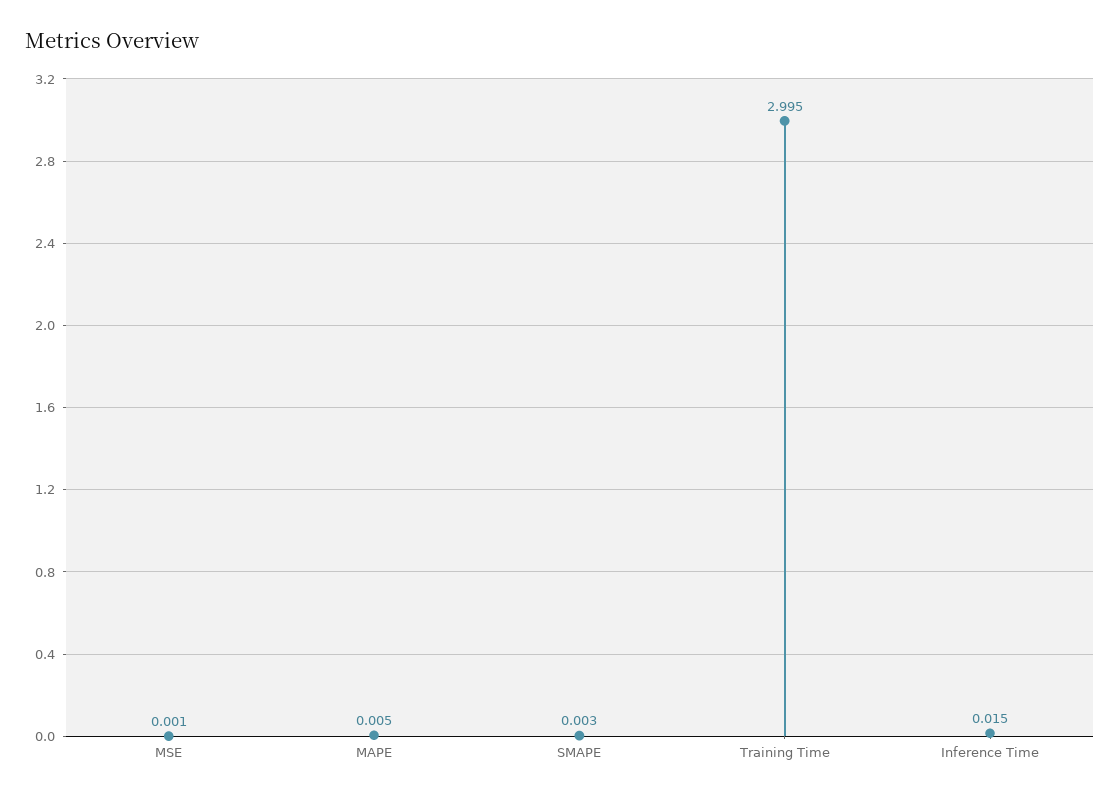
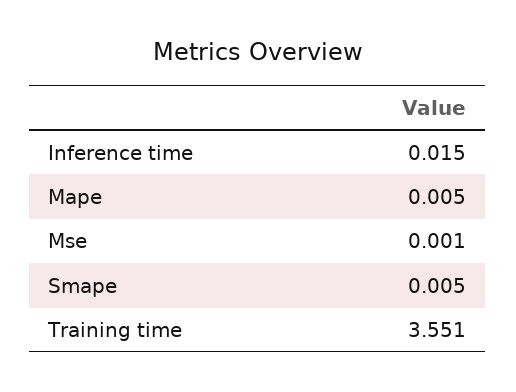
SMAPE: 0.003 -> 0.005
Training Time: 2.995 -> 3.551

